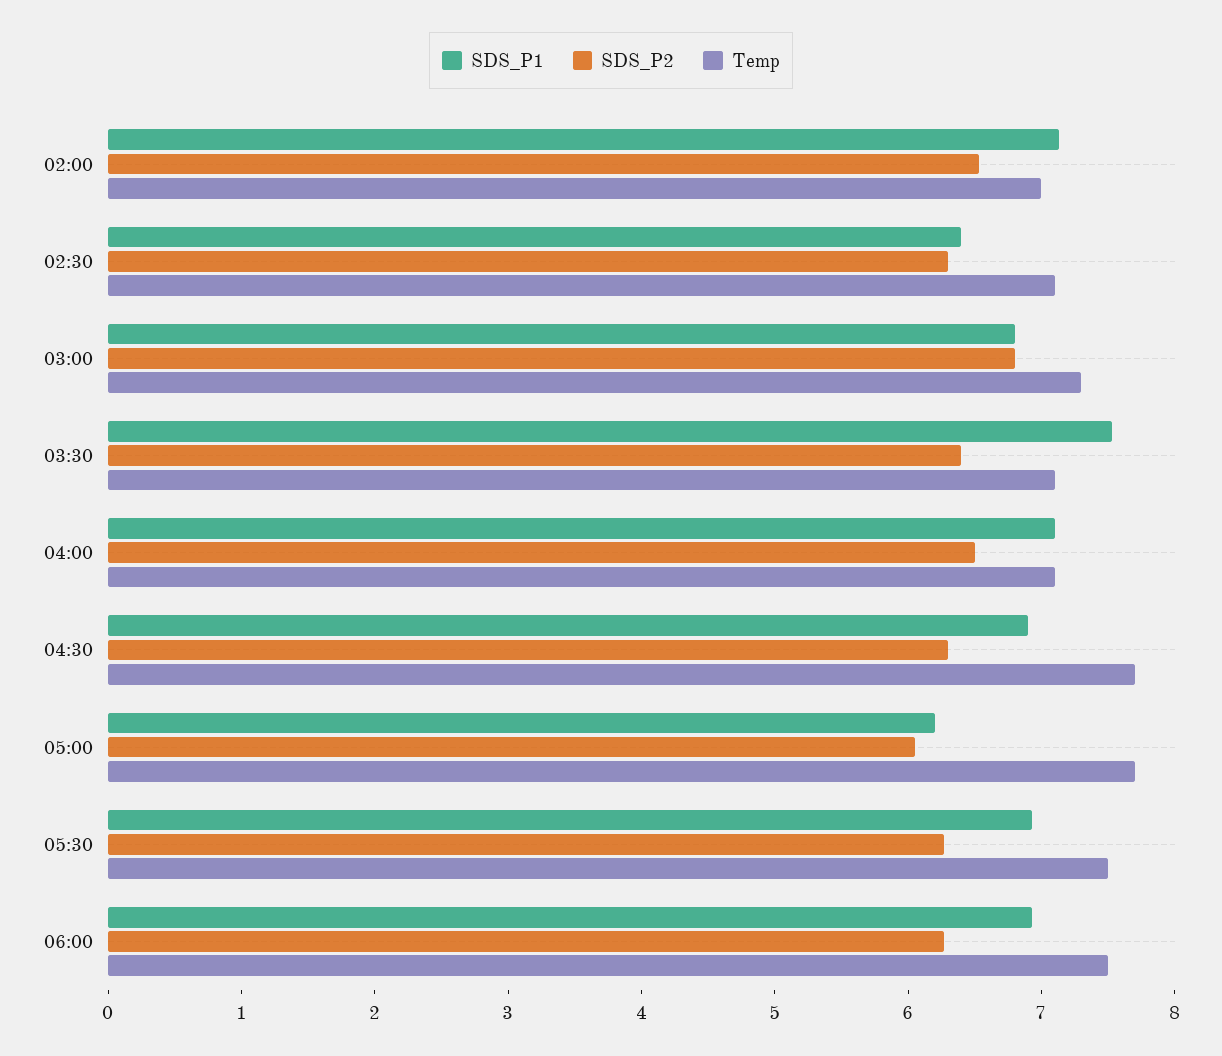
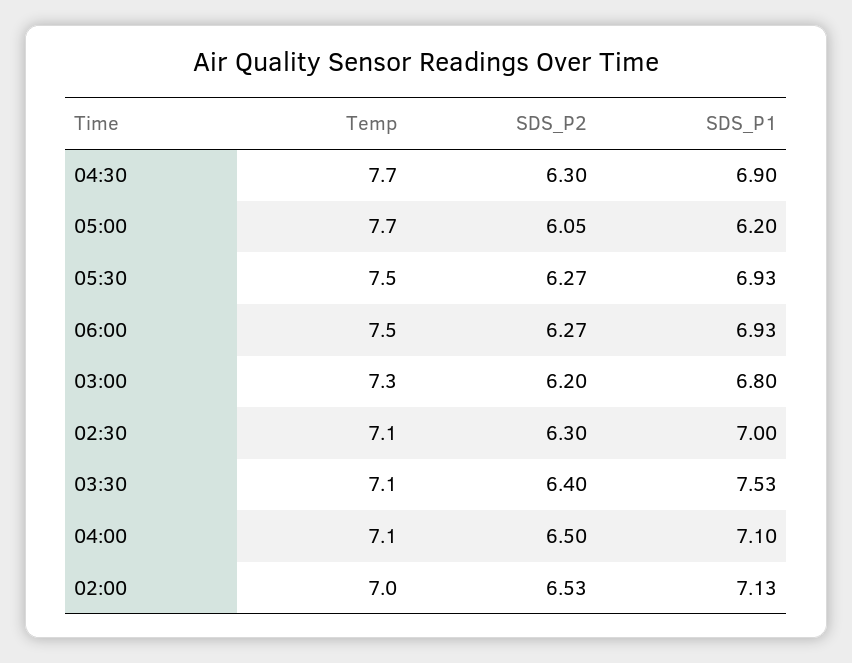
SDS_P1, 02:30: 6.4 -> 7
SDS_P2, 03:00: 6.8 -> 6.2

